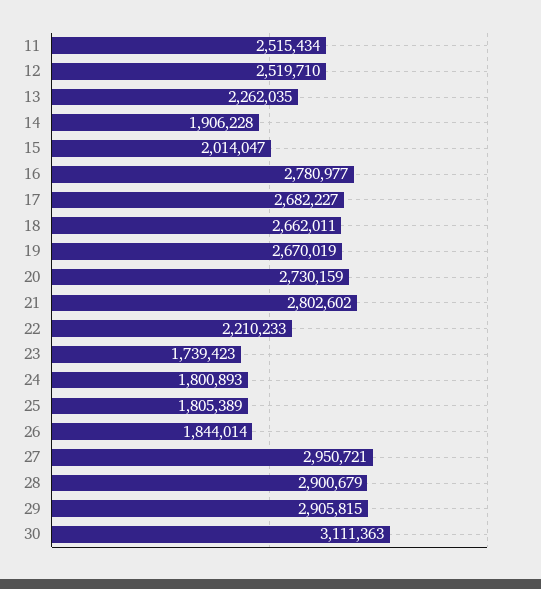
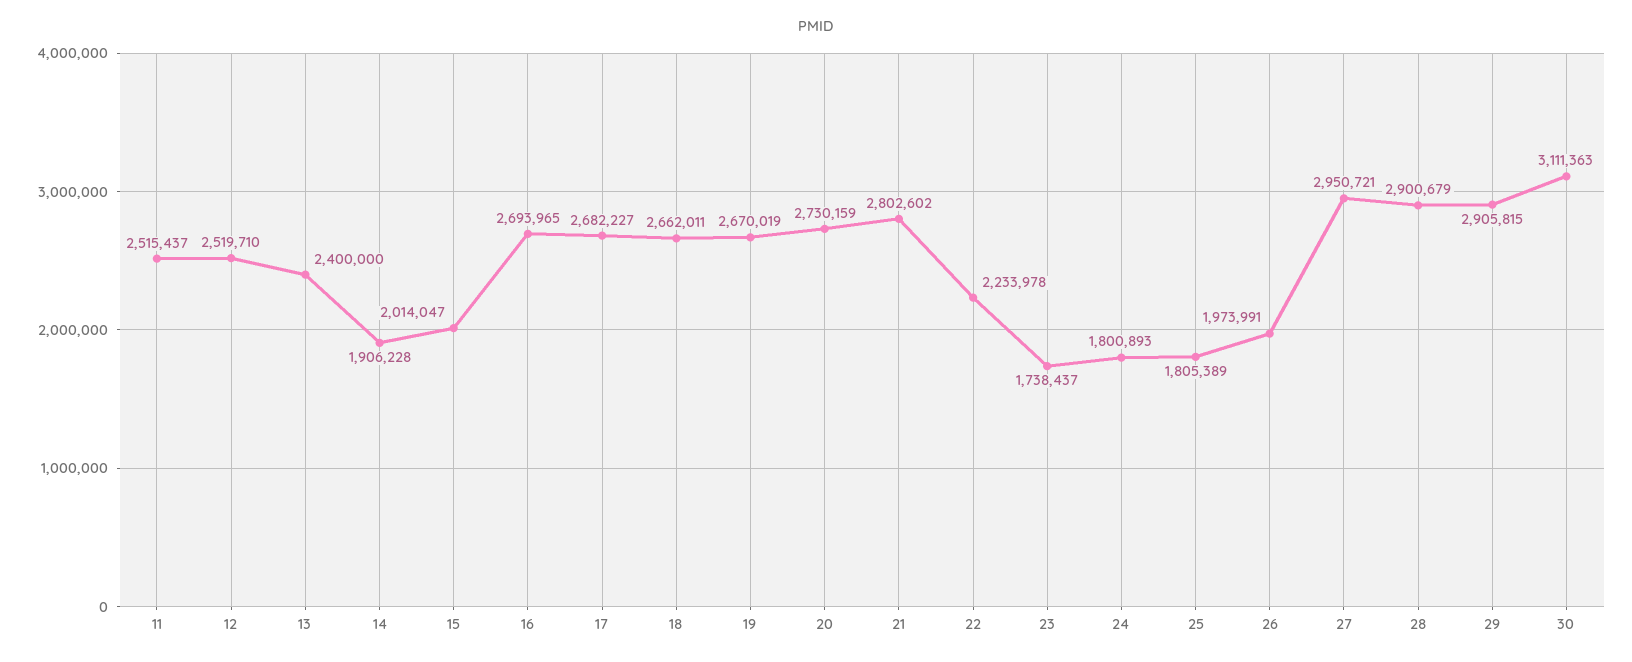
11: 2515434 -> 2515437
13: 2262035 -> 2400000
16: 2780977 -> 2693965
22: 2210233 -> 2233978
23: 1739423 -> 1738437
26: 1844014 -> 1973991

